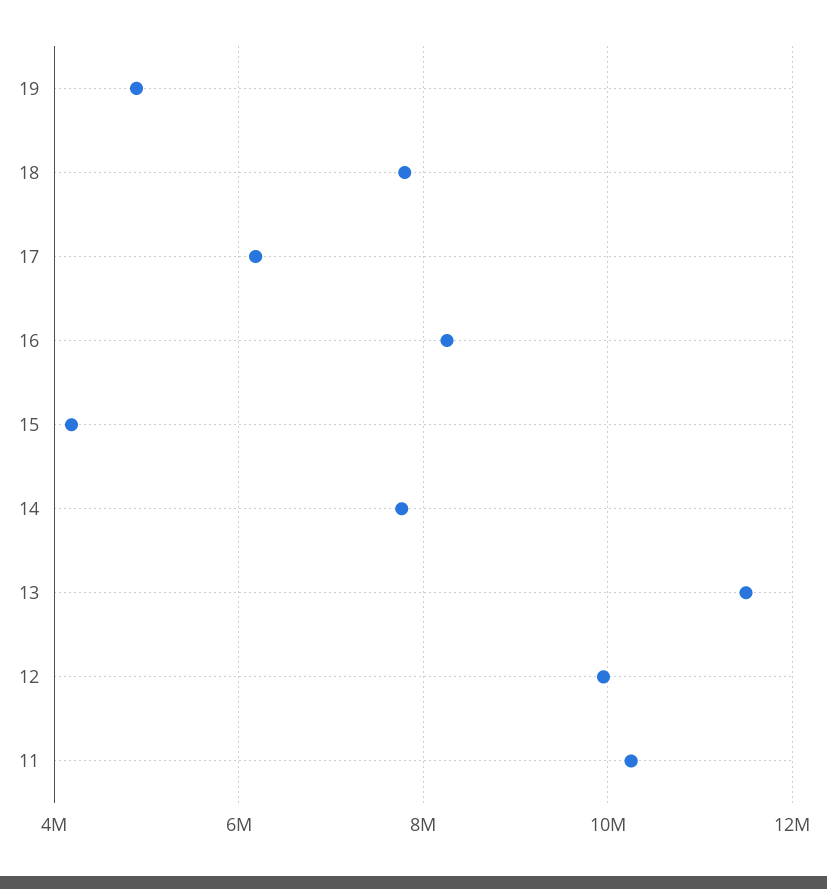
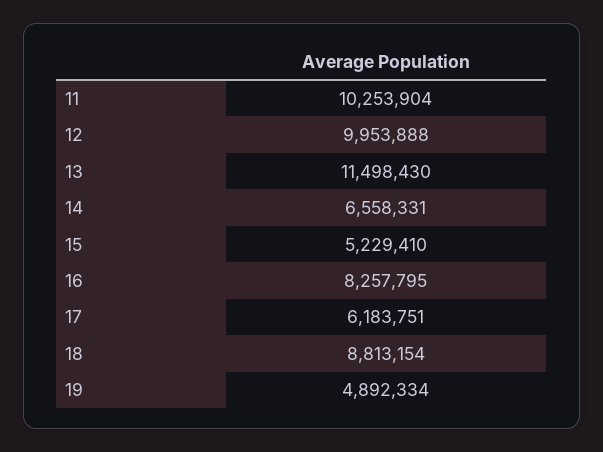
18: 7800000 -> 8813154
15: 4200000 -> 5229410
14: 7800000 -> 6558331

